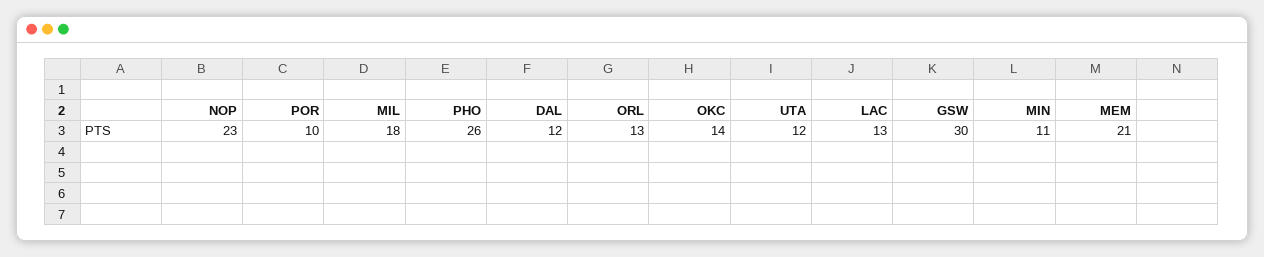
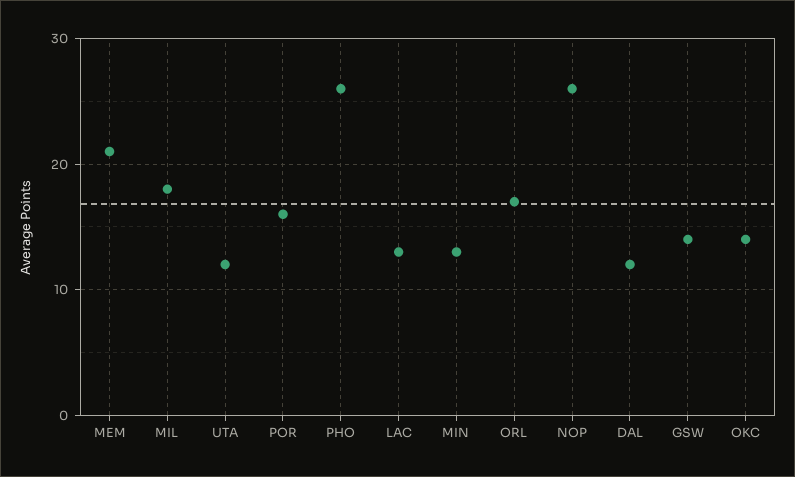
NOP: 23 -> 26
POR: 10 -> 16
ORL: 13 -> 17
GSW: 30 -> 14
MIN: 11 -> 13

